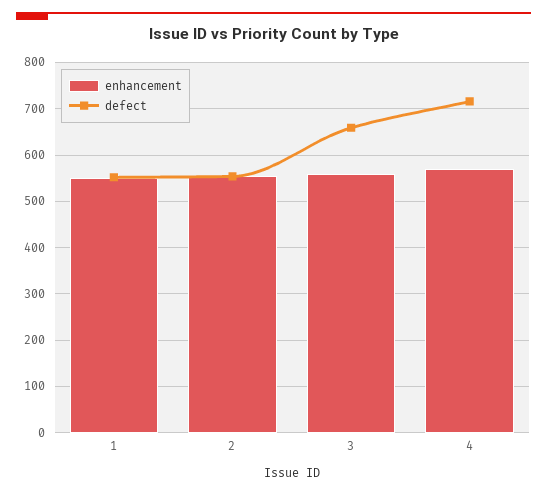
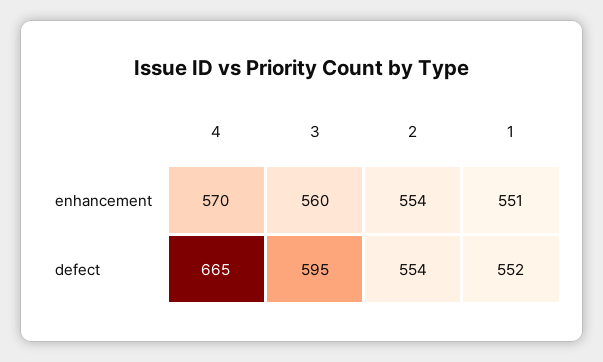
defect, 3: 660 -> 595
defect, 4: 720 -> 665

